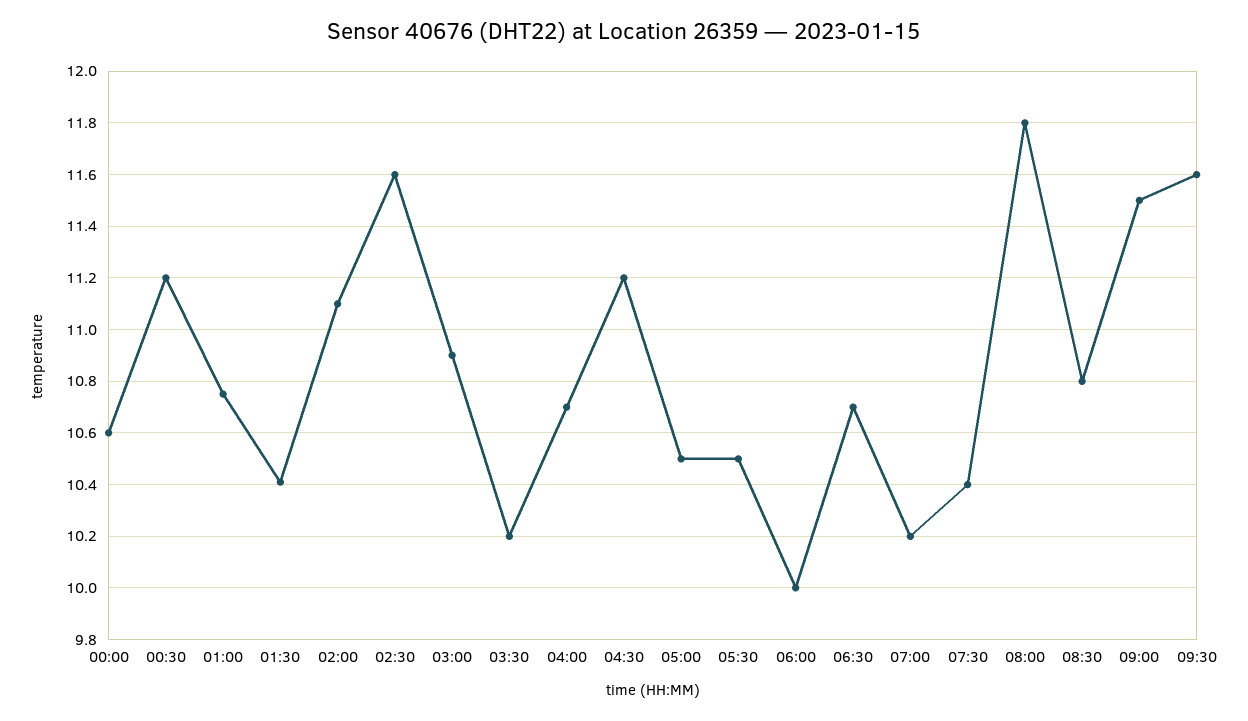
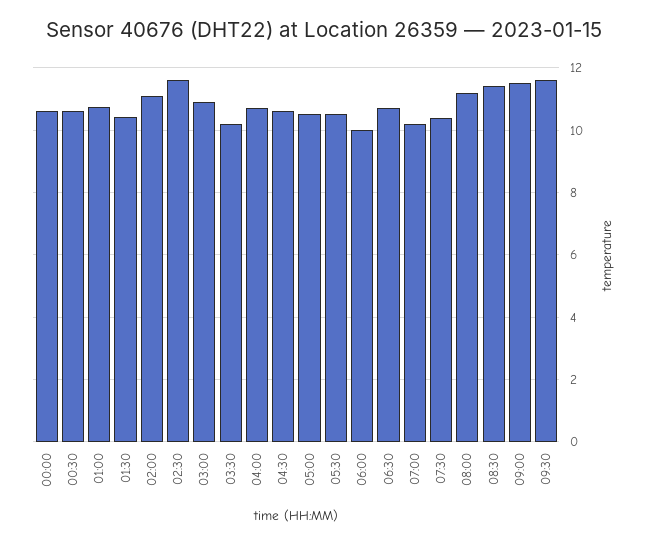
00:30: 11.2 -> 10.6
04:30: 11.2 -> 10.6
08:00: 11.8 -> 11.2
08:30: 10.8 -> 11.4

